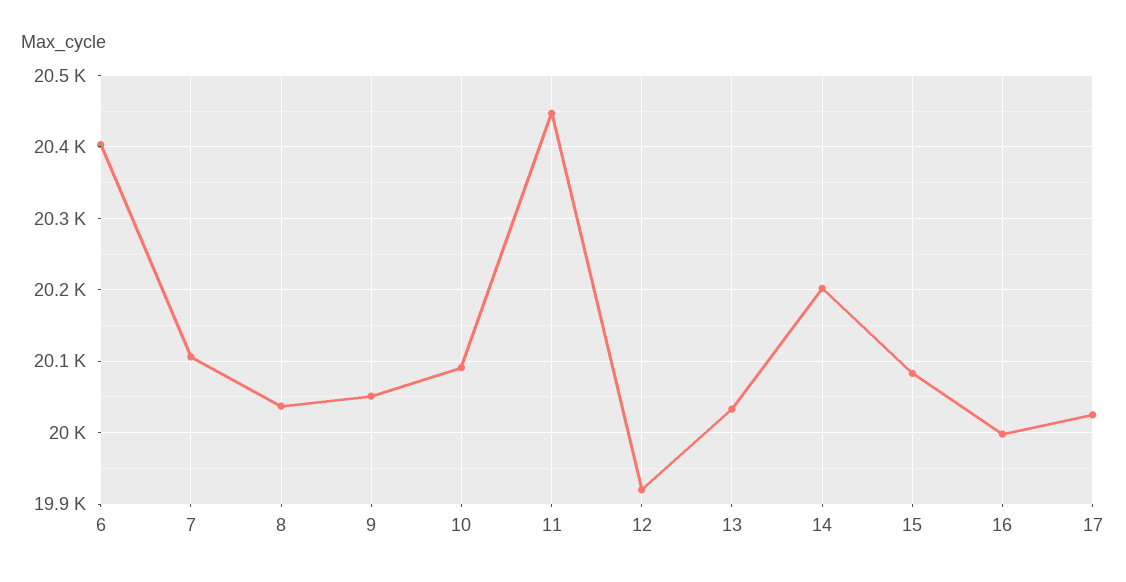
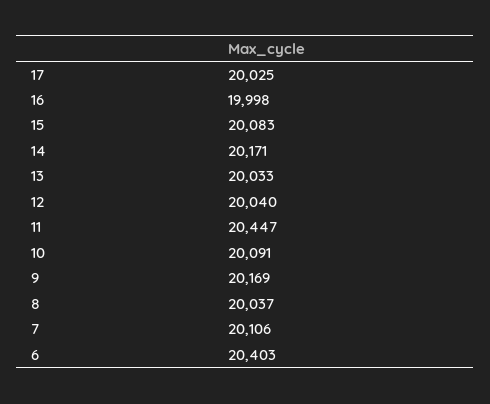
9: 20050 -> 20169
12: 19920 -> 20040
14: 20200 -> 20171

